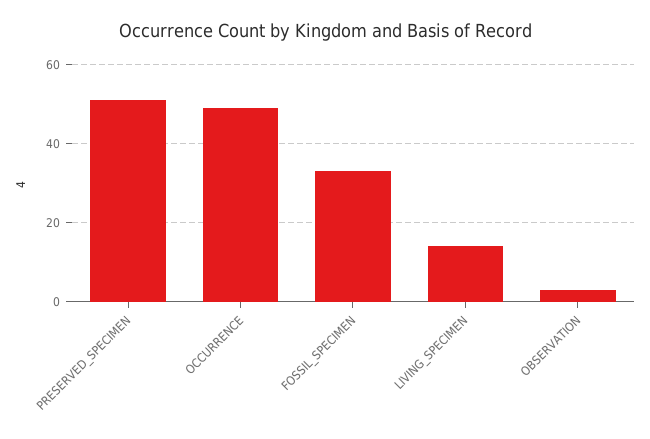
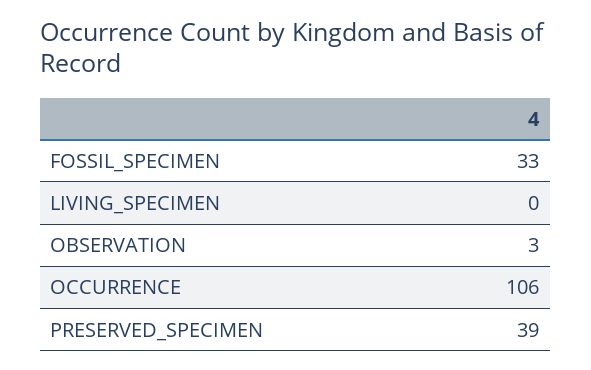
PRESERVED_SPECIMEN: 50 -> 39
OCCURRENCE: 50 -> 106
LIVING_SPECIMEN: 15 -> 0

